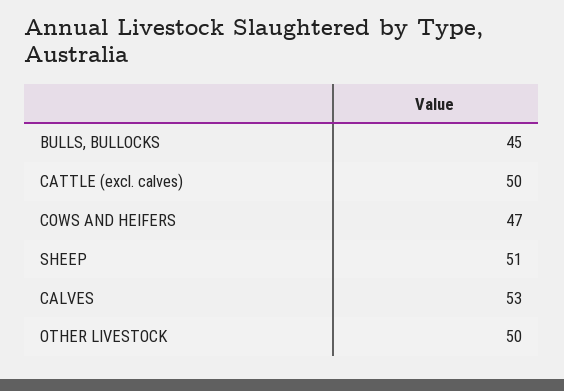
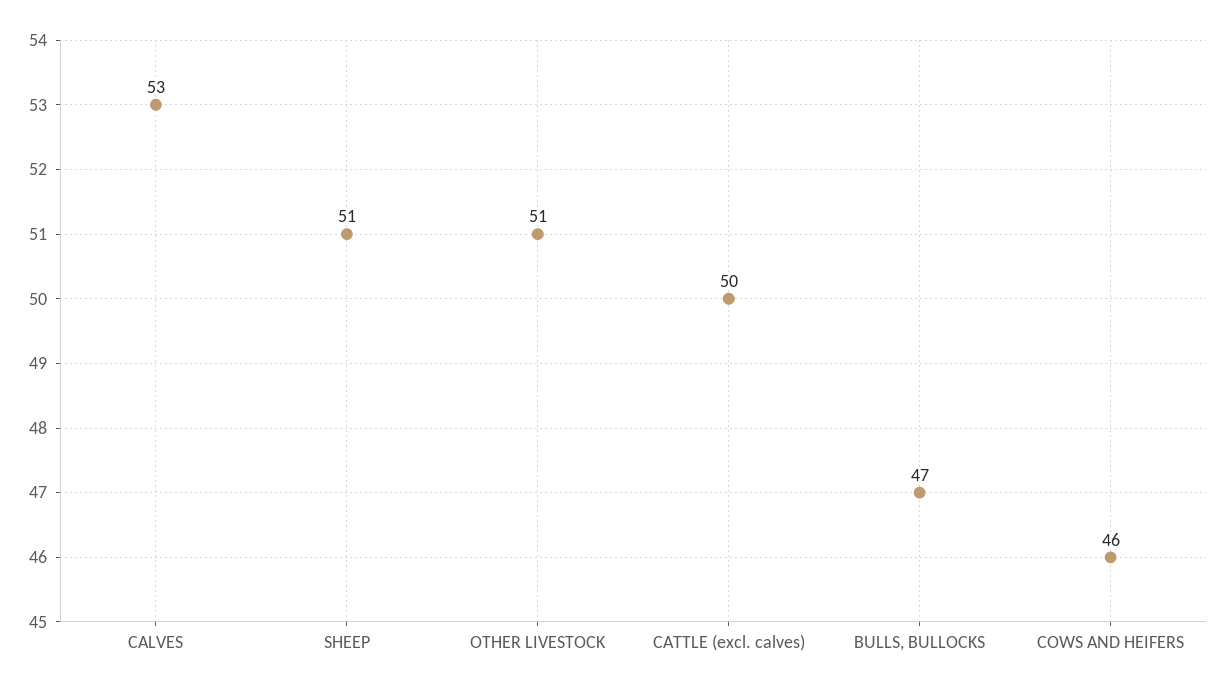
BULLS, BULLOCKS: 45 -> 47
COWS AND HEIFERS: 47 -> 46
OTHER LIVESTOCK: 50 -> 51

